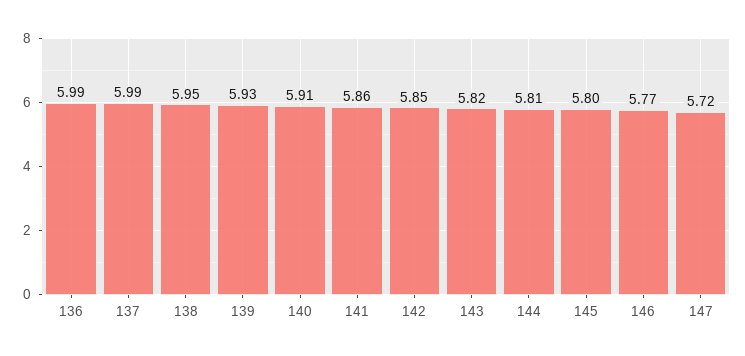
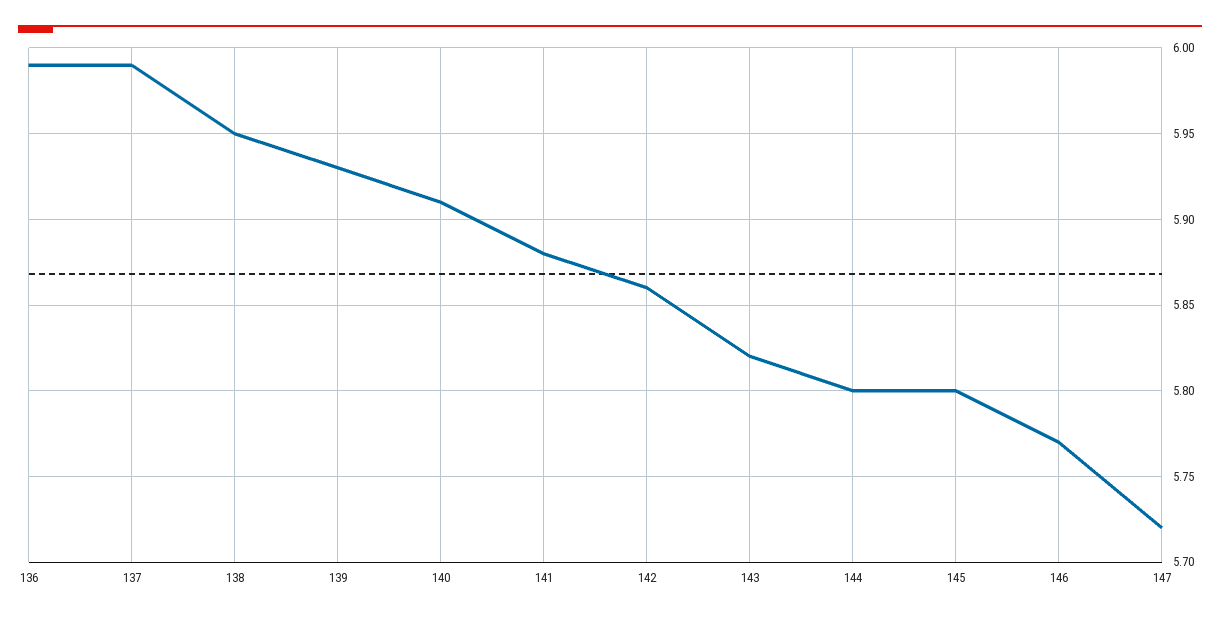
141: 5.86 -> 5.88
142: 5.85 -> 5.86
144: 5.81 -> 5.8

